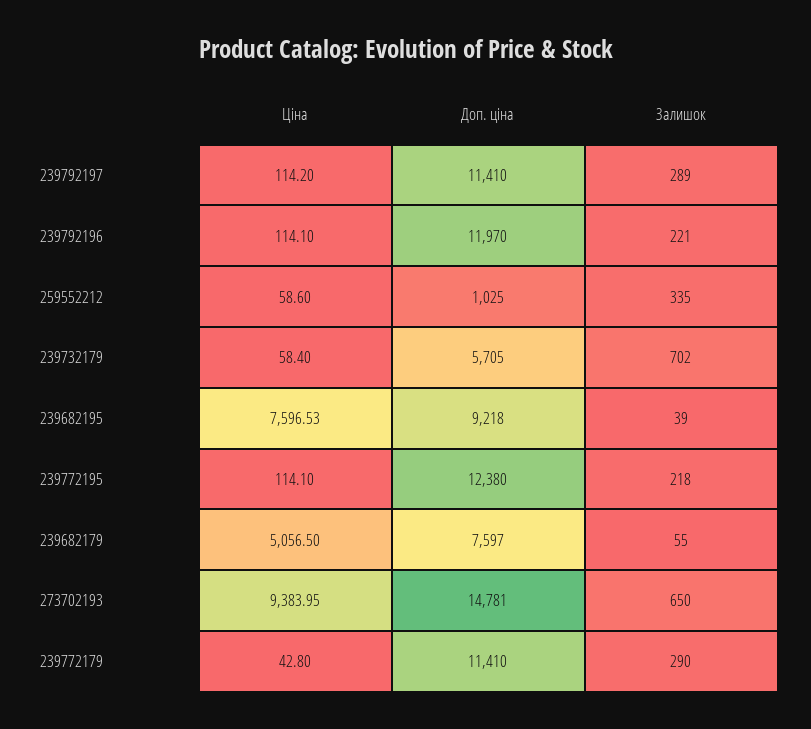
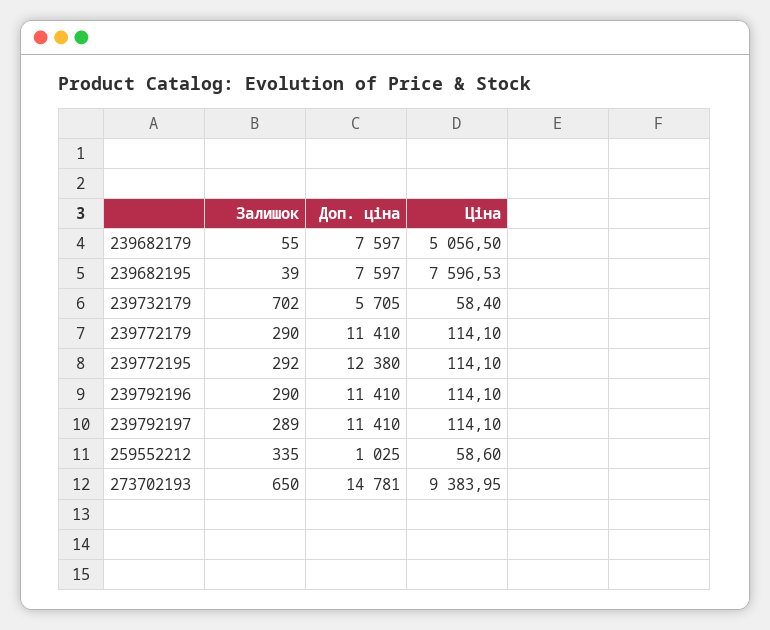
Ціна, 239792197: 114.2 -> 114.1
Доп. ціна, 239792196: 11970 -> 11410
Залишок, 239792196: 221 -> 290
Доп. ціна, 239682195: 9218 -> 7597
Залишок, 239772195: 218 -> 292
Ціна, 239772179: 42.8 -> 114.1

